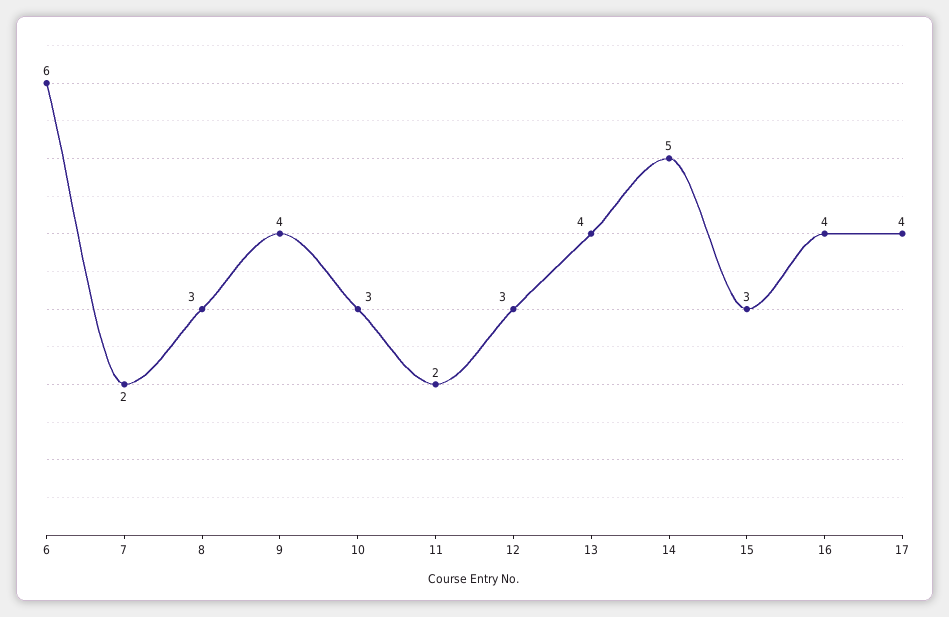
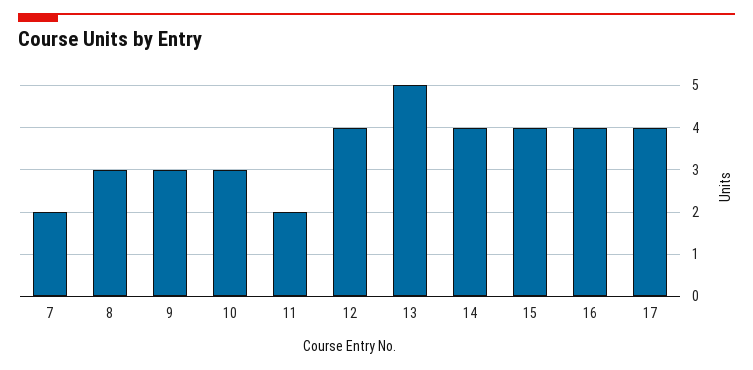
6: 6 -> none
9: 4 -> 3
12: 3 -> 4
13: 4 -> 5
14: 5 -> 4
15: 3 -> 4

